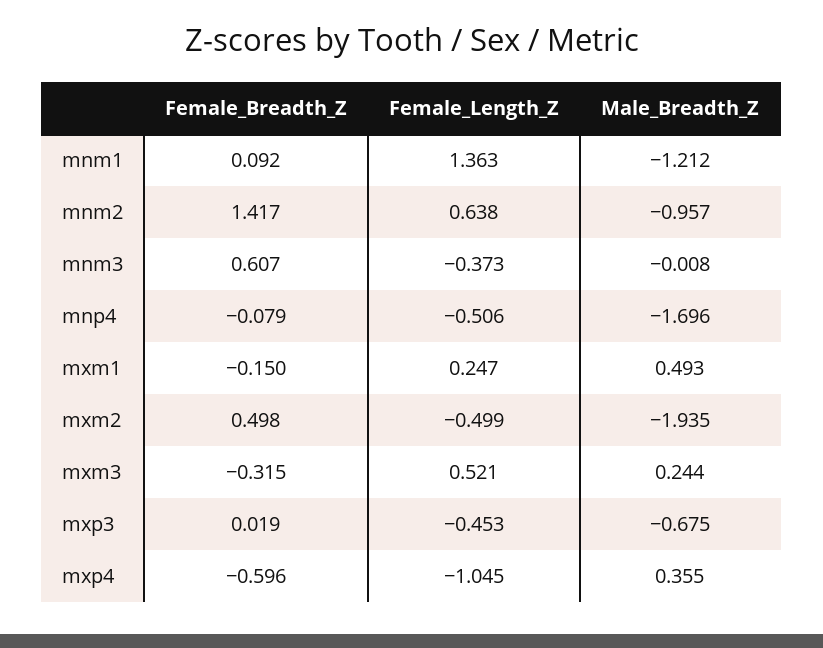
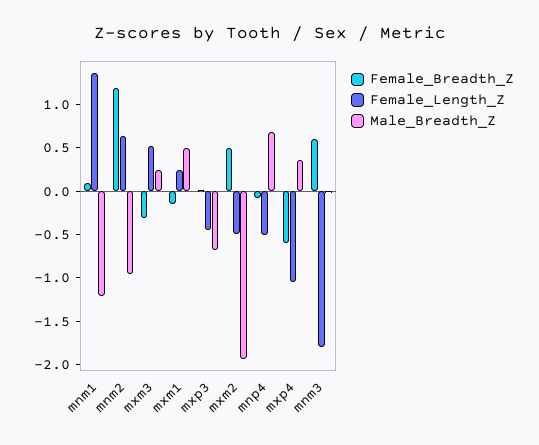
Female_Breadth_Z, mnm2: 1.417 -> 1.2
Female_Length_Z, mnm3: -0.373 -> -1.8
Male_Breadth_Z, mnp4: -1.696 -> 0.7

